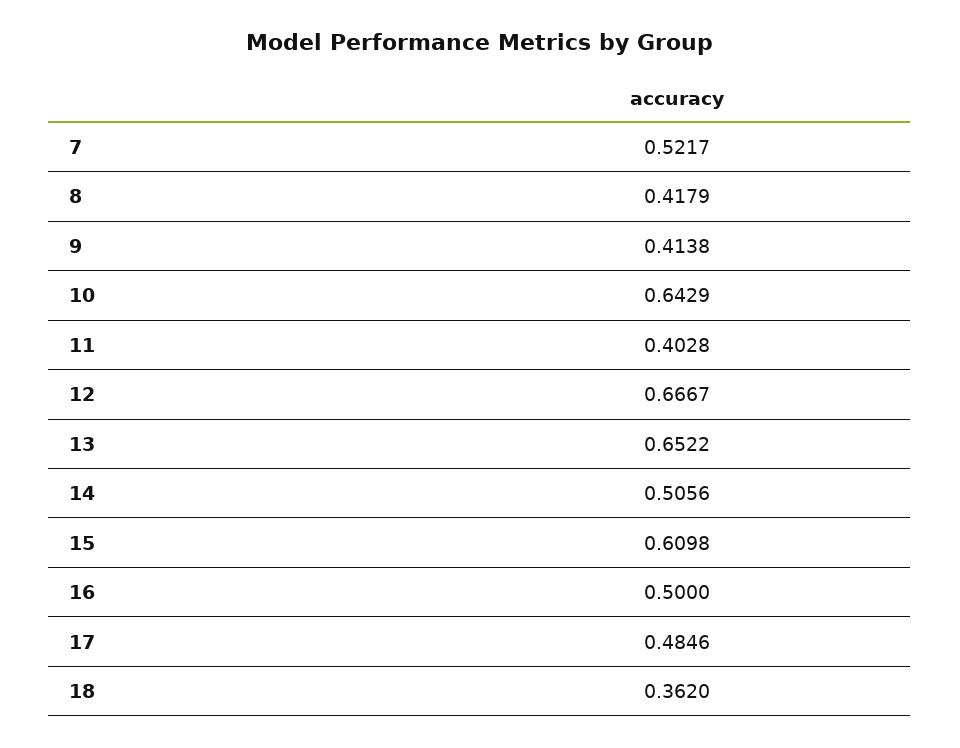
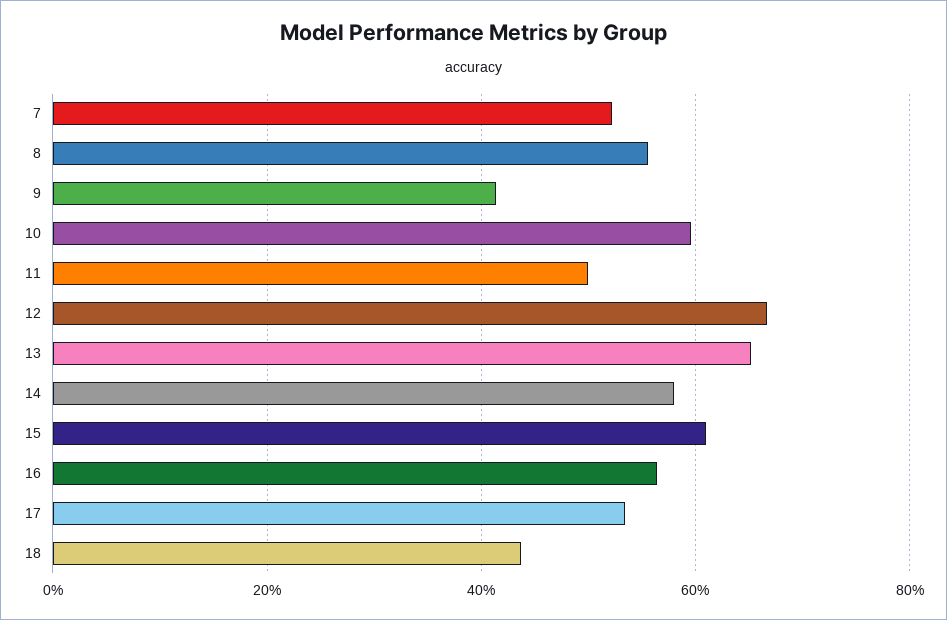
8: 0.4179 -> 0.56
10: 0.6429 -> 0.6
11: 0.4028 -> 0.5
14: 0.5056 -> 0.58
16: 0.5 -> 0.56
17: 0.4846 -> 0.54
18: 0.362 -> 0.44

